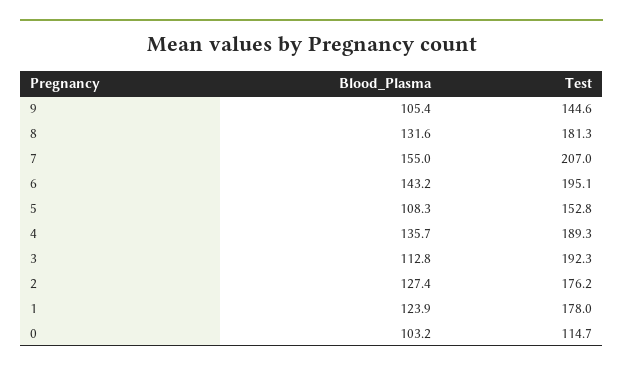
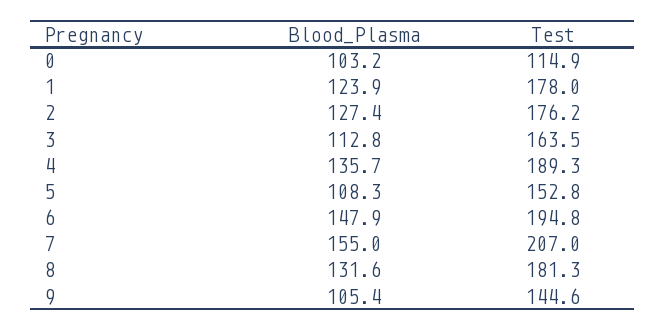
Blood_Plasma, 6: 143.2 -> 147.9
Test, 6: 195.1 -> 194.8
Test, 3: 192.3 -> 163.5
Test, 0: 114.7 -> 114.9

